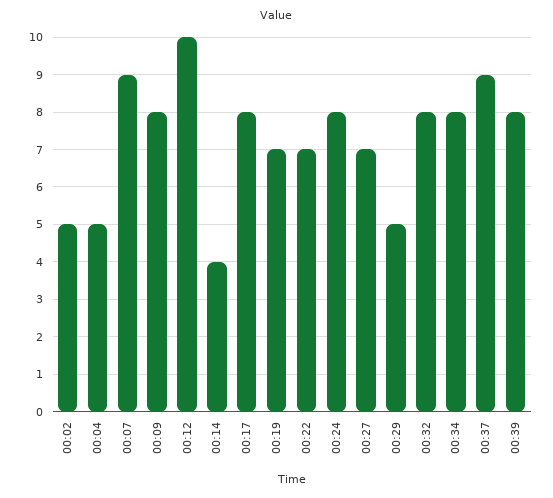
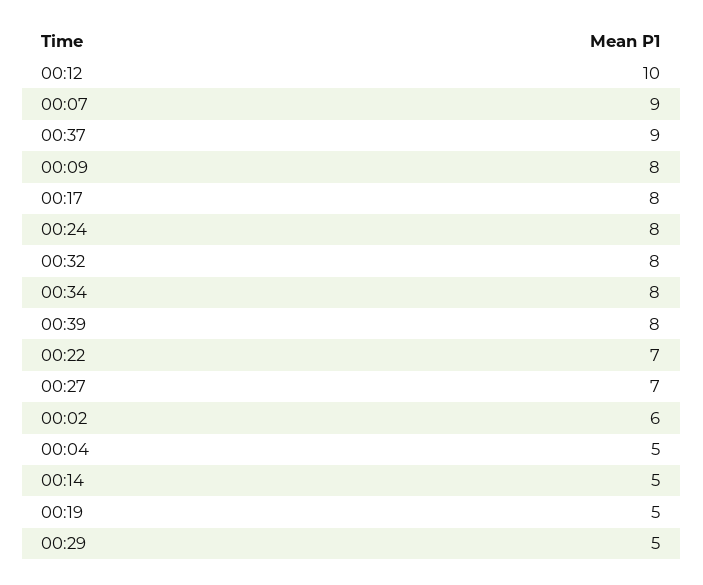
00:02: 5 -> 6
00:14: 4 -> 5
00:19: 7 -> 5

